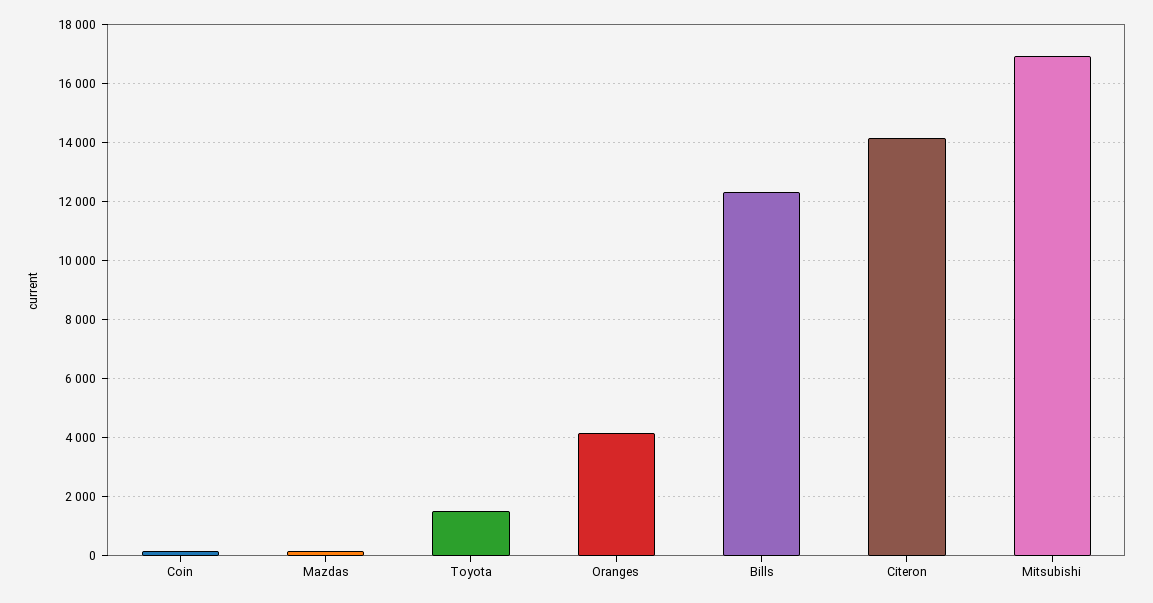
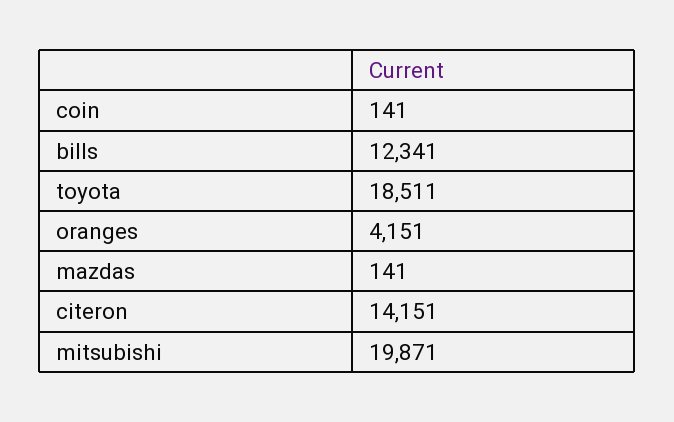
Toyota: 1500 -> 18511
Mitsubishi: 17000 -> 19871

